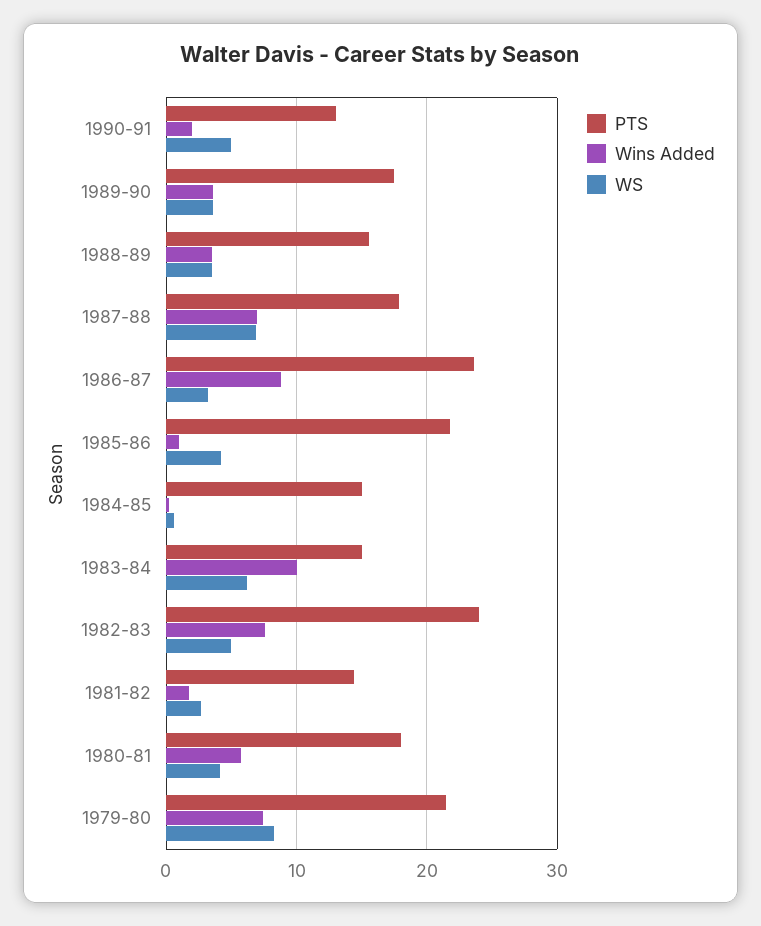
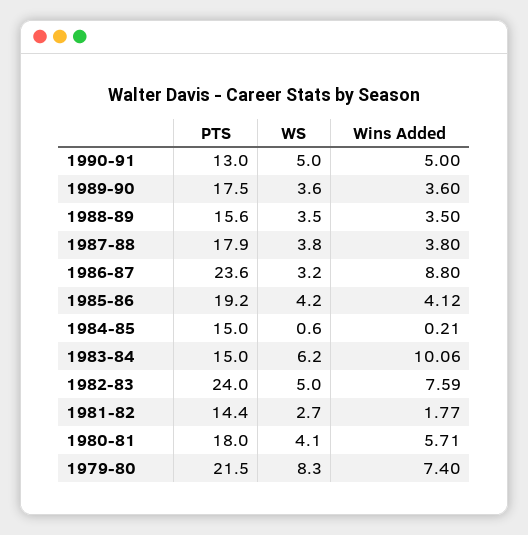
Wins Added, 1990-91: 2 -> 5
Wins Added, 1987-88: 7 -> 3.8
WS, 1987-88: 7 -> 3.8
PTS, 1985-86: 22 -> 19.2
Wins Added, 1985-86: 1 -> 4.12

